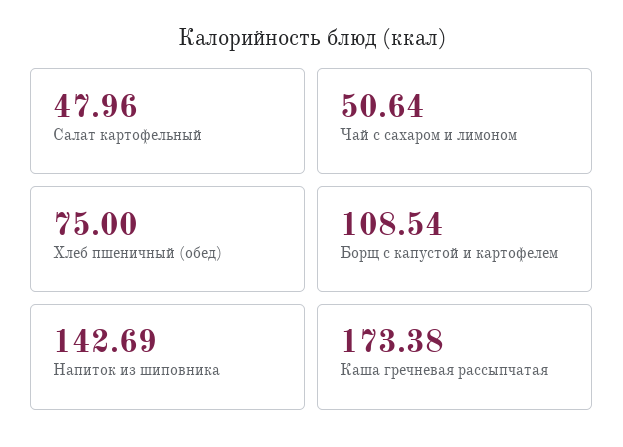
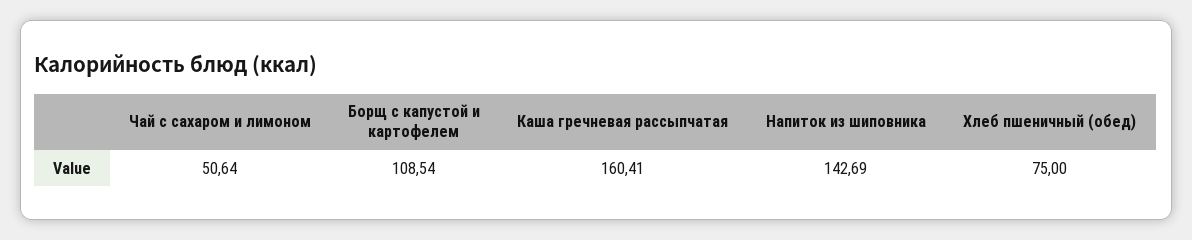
Салат картофельный: 47.96 -> none
Каша гречневая рассыпчатая: 173.38 -> 160.41

